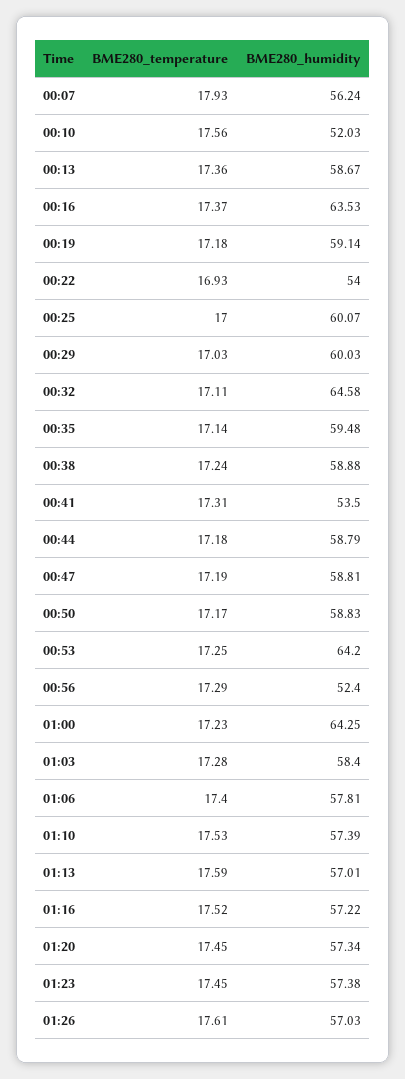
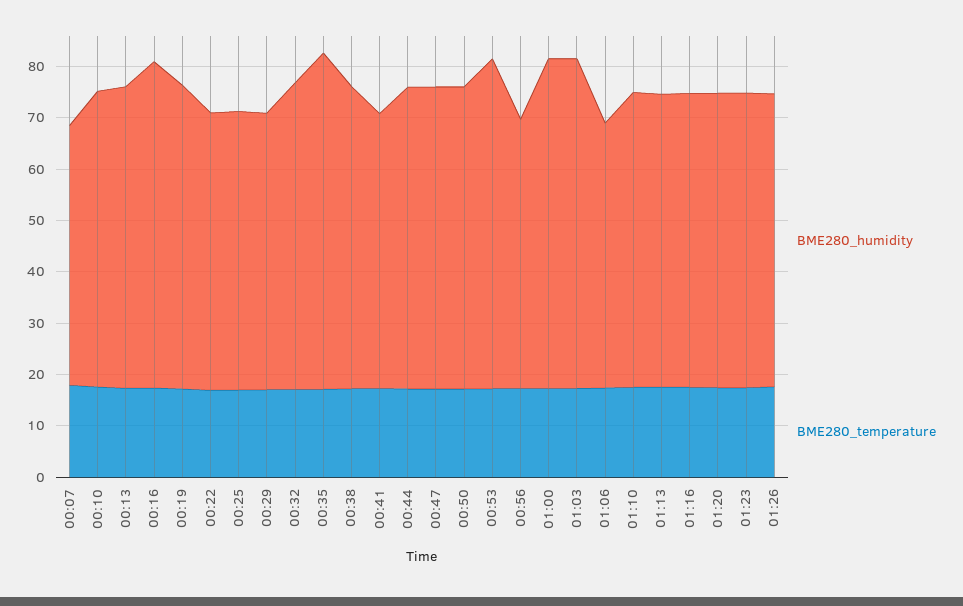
BME280_humidity, 00:07: 56.24 -> 50
BME280_humidity, 00:10: 52.03 -> 58
BME280_humidity, 00:25: 60.07 -> 54
BME280_humidity, 00:29: 60.03 -> 54
BME280_humidity, 00:32: 64.58 -> 60
BME280_humidity, 00:35: 59.48 -> 66
BME280_humidity, 01:03: 58.4 -> 64
BME280_humidity, 01:06: 57.81 -> 52

